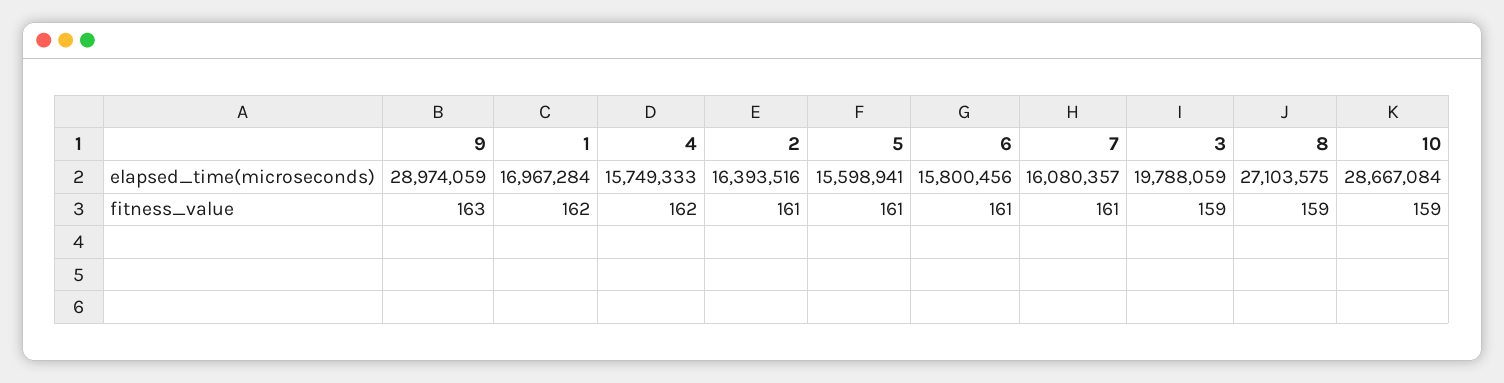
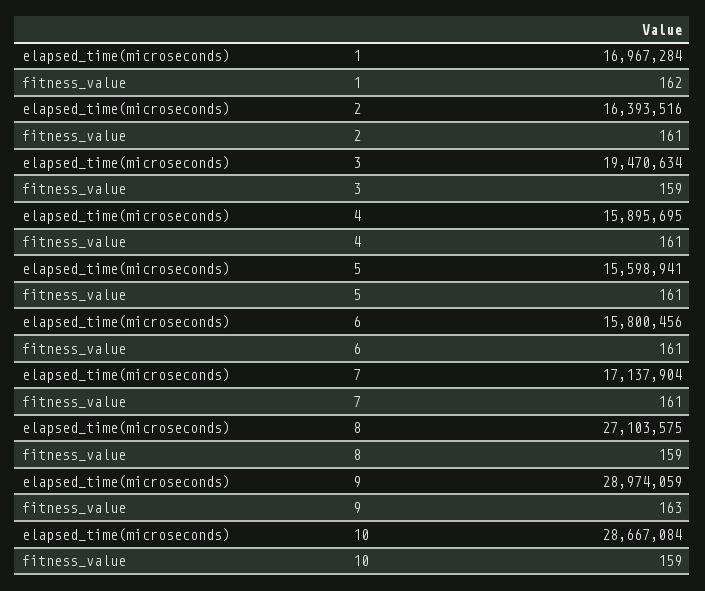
4, elapsed_time(microseconds): 15749333 -> 15895695
7, elapsed_time(microseconds): 16080357 -> 17137904
3, elapsed_time(microseconds): 19788059 -> 19470634
4, fitness_value: 162 -> 161

